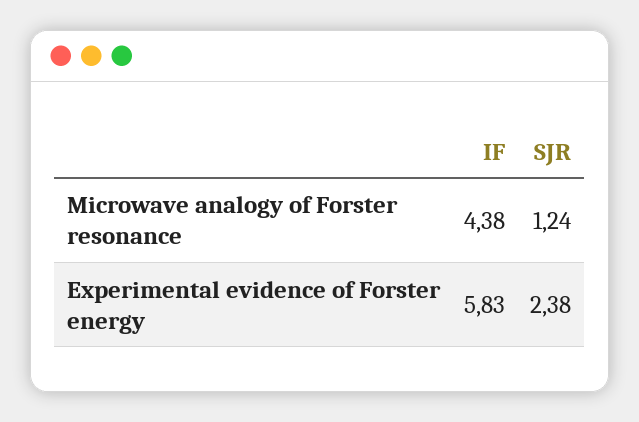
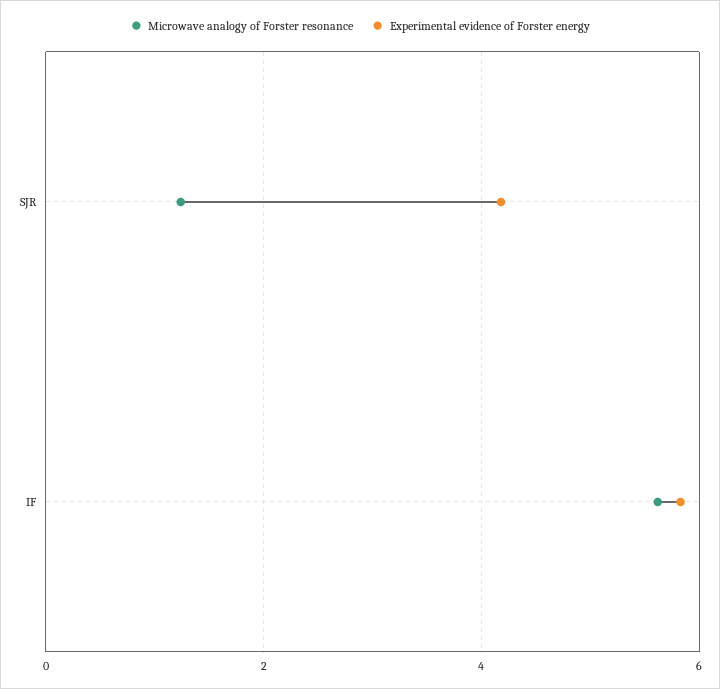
Microwave analogy of Forster resonance, IF: 4.38 -> 5.6
Experimental evidence of Forster energy, SJR: 2.38 -> 4.2

